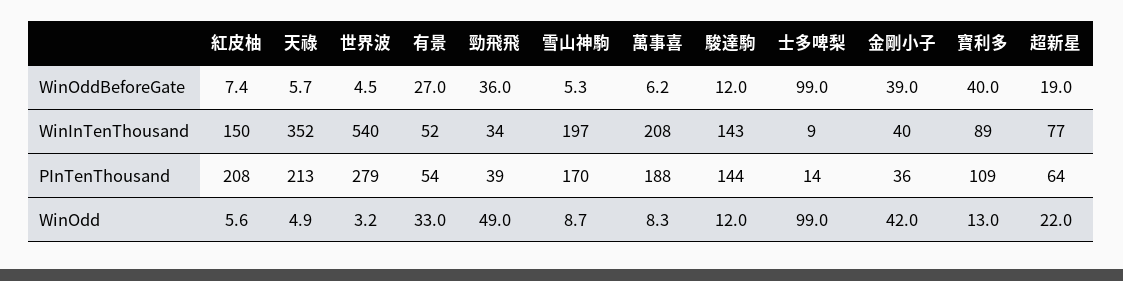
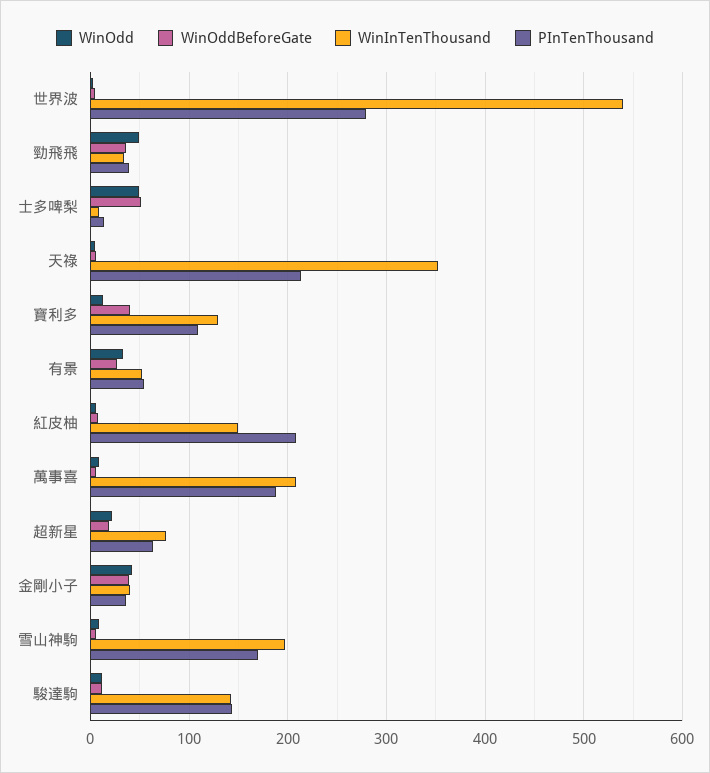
WinOddBeforeGate, 士多啤梨: 99 -> 50
WinInTenThousand, 寶利多: 89 -> 130
WinOdd, 士多啤梨: 99 -> 50

